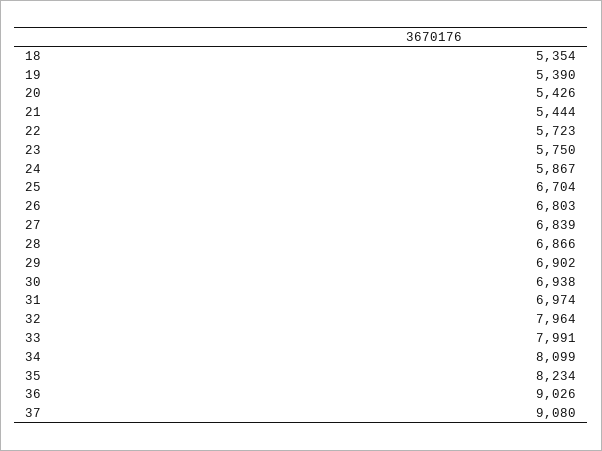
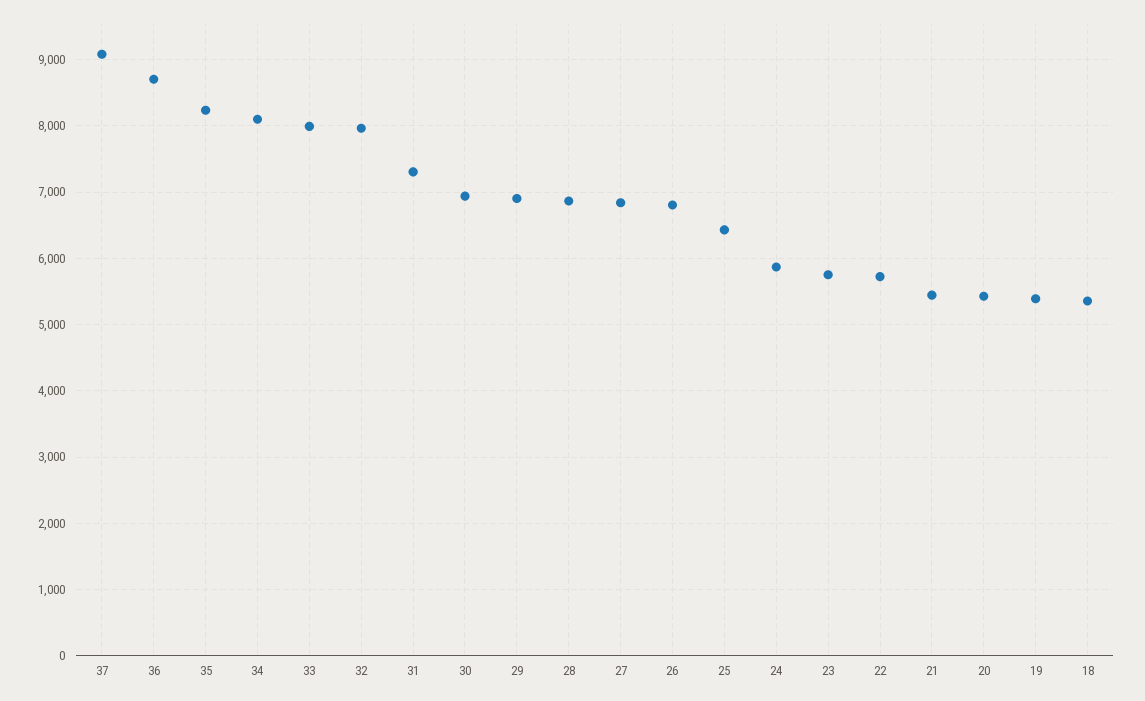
25: 6704 -> 6400
31: 6974 -> 7300
36: 9026 -> 8700

